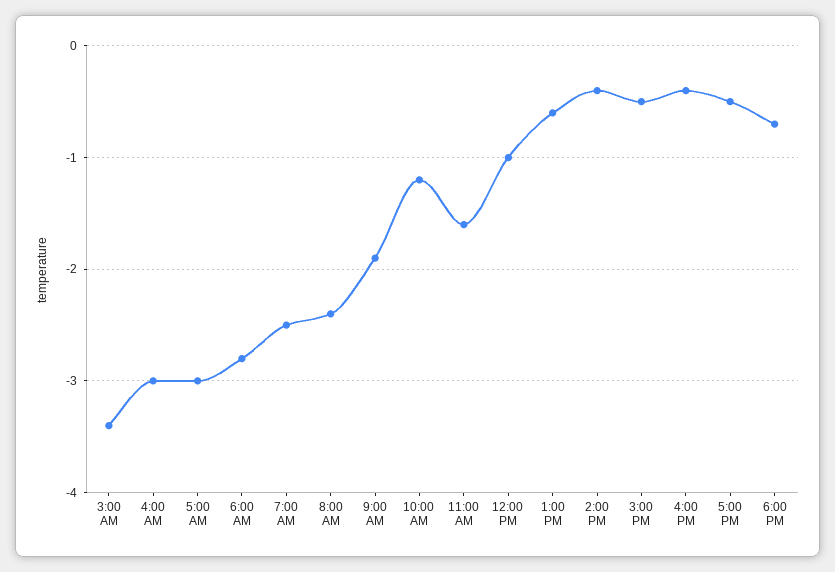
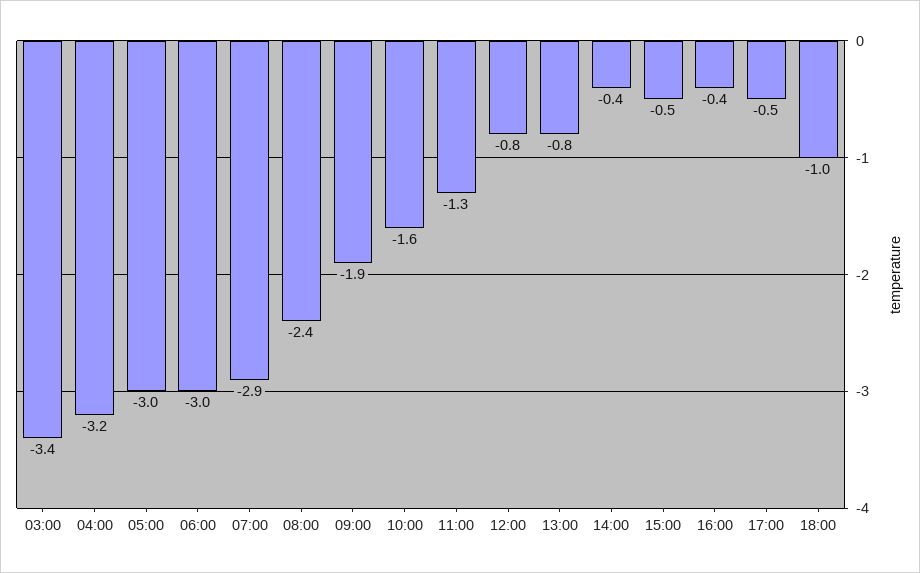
4:00 AM: -3 -> -3.2
6:00 AM: -2.8 -> -3
7:00 AM: -2.5 -> -2.9
10:00 AM: -1.2 -> -1.6
11:00 AM: -1.6 -> -1.3
12:00 PM: -1 -> -0.8
1:00 PM: -0.6 -> -0.8
6:00 PM: -0.7 -> -1

